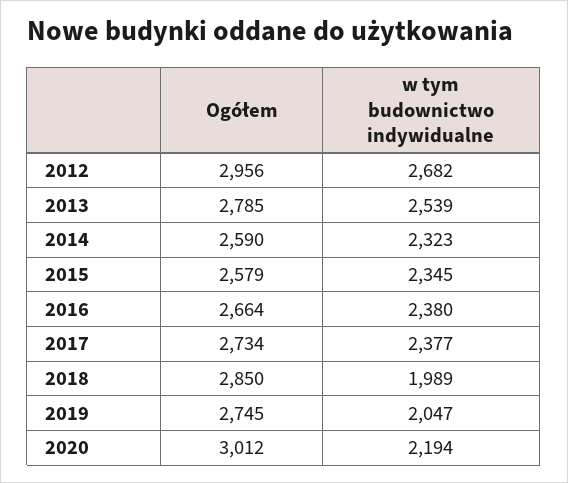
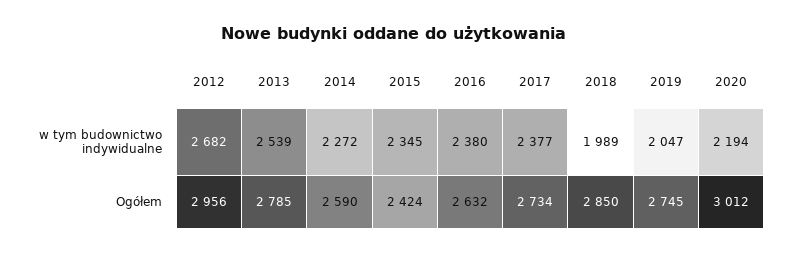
w tym budownictwo indywidualne, 2014: 2323 -> 2272
Ogółem, 2015: 2579 -> 2424
Ogółem, 2016: 2664 -> 2632

